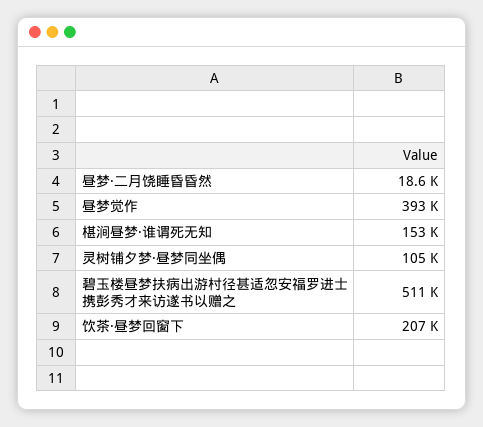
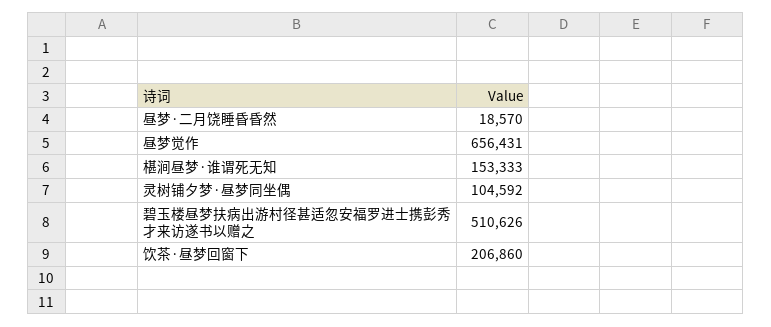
昼梦觉作: 393000 -> 656431

